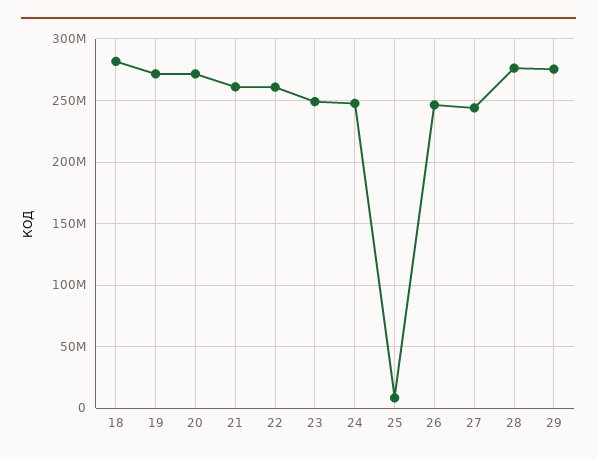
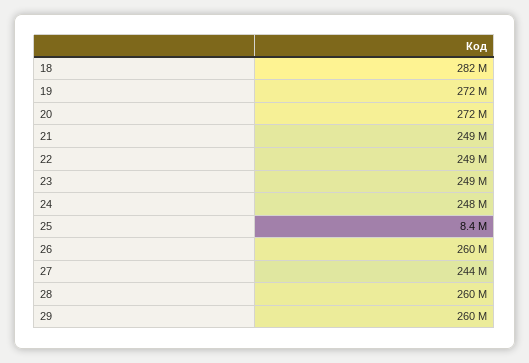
21: 260000000 -> 249000000
22: 260000000 -> 249000000
26: 245000000 -> 260000000
28: 275000000 -> 260000000
29: 275000000 -> 260000000

